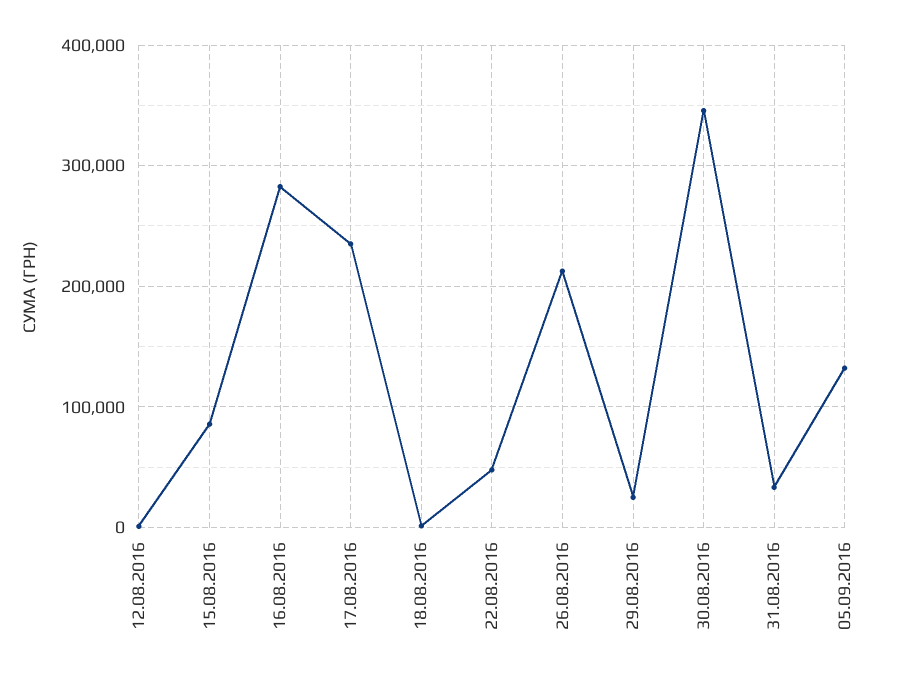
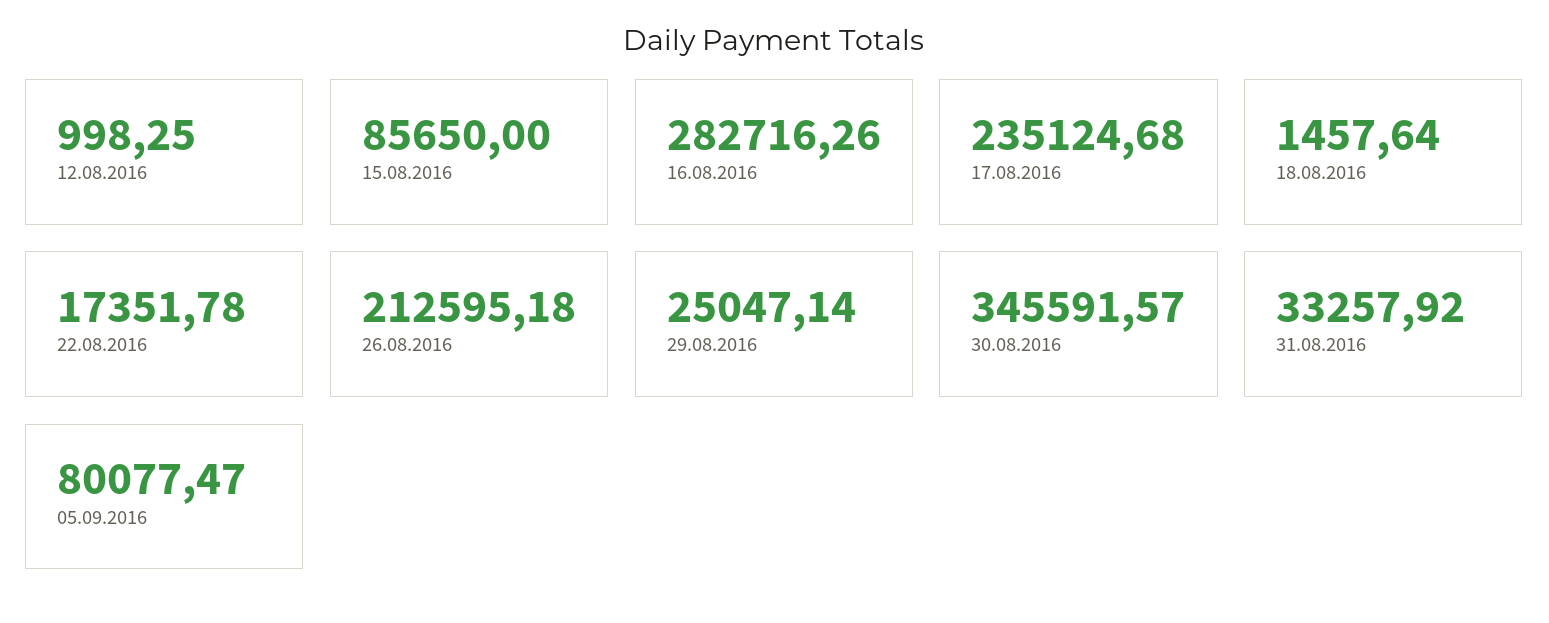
22.08.2016: 50000 -> 17351.78
05.09.2016: 130000 -> 80077.47

